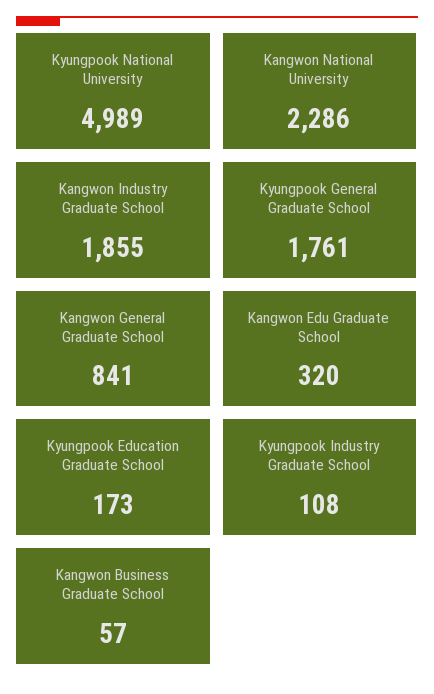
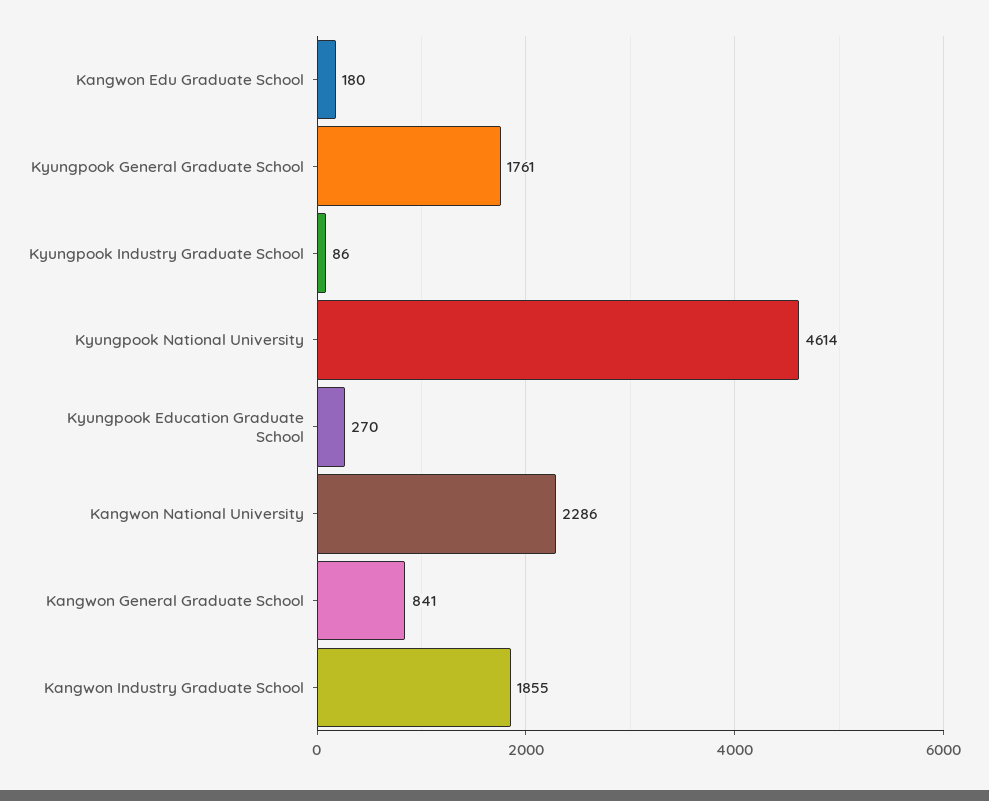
Kyungpook National University: 4989 -> 4614
Kangwon Edu Graduate School: 320 -> 180
Kyungpook Education Graduate School: 173 -> 270
Kyungpook Industry Graduate School: 108 -> 86
Kangwon Business Graduate School: 57 -> none

